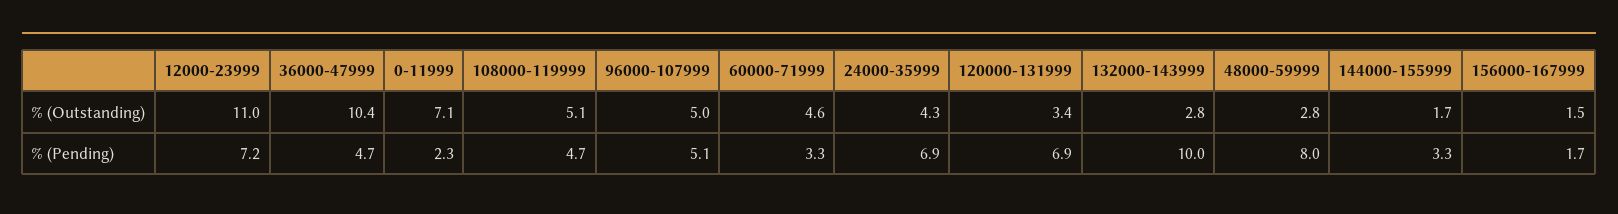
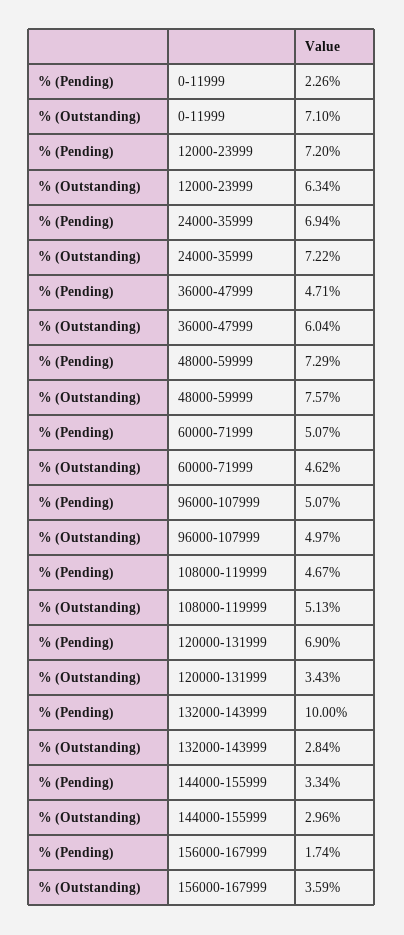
12000-23999, % (Outstanding): 11 -> 6.34
36000-47999, % (Outstanding): 10.4 -> 6.04
24000-35999, % (Outstanding): 4.3 -> 7.22
48000-59999, % (Outstanding): 2.8 -> 7.57
144000-155999, % (Outstanding): 1.7 -> 2.96
156000-167999, % (Outstanding): 1.5 -> 3.59
60000-71999, % (Pending): 3.3 -> 5.07
48000-59999, % (Pending): 8 -> 7.29

